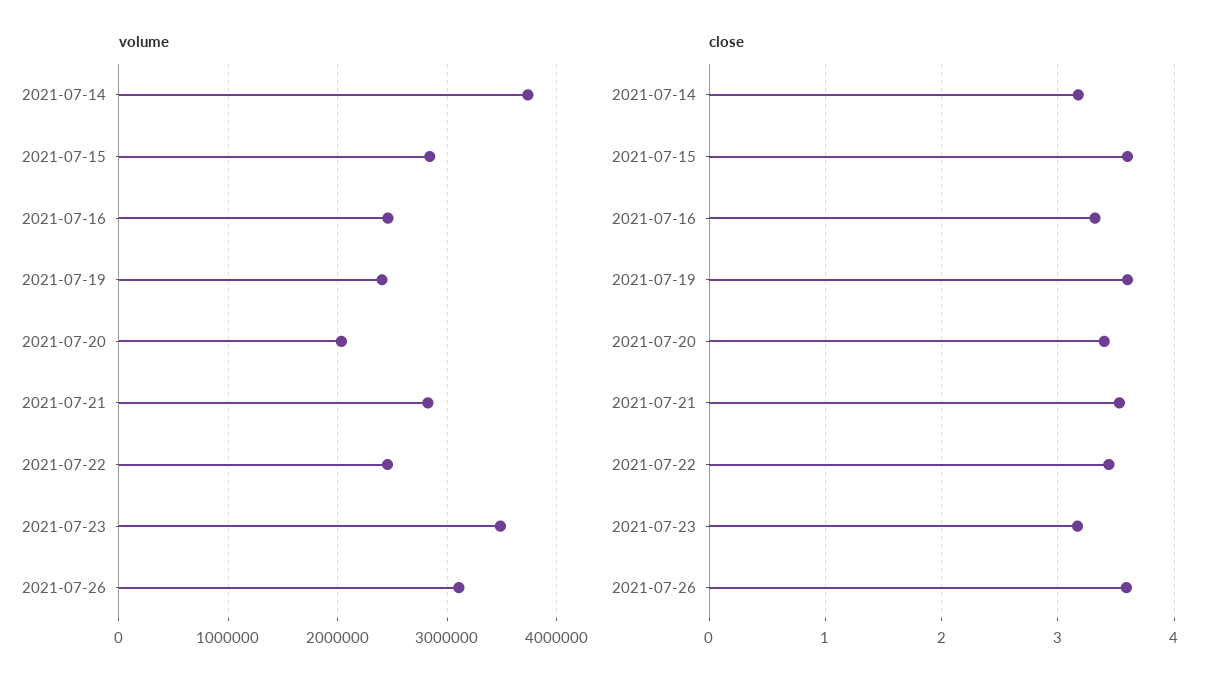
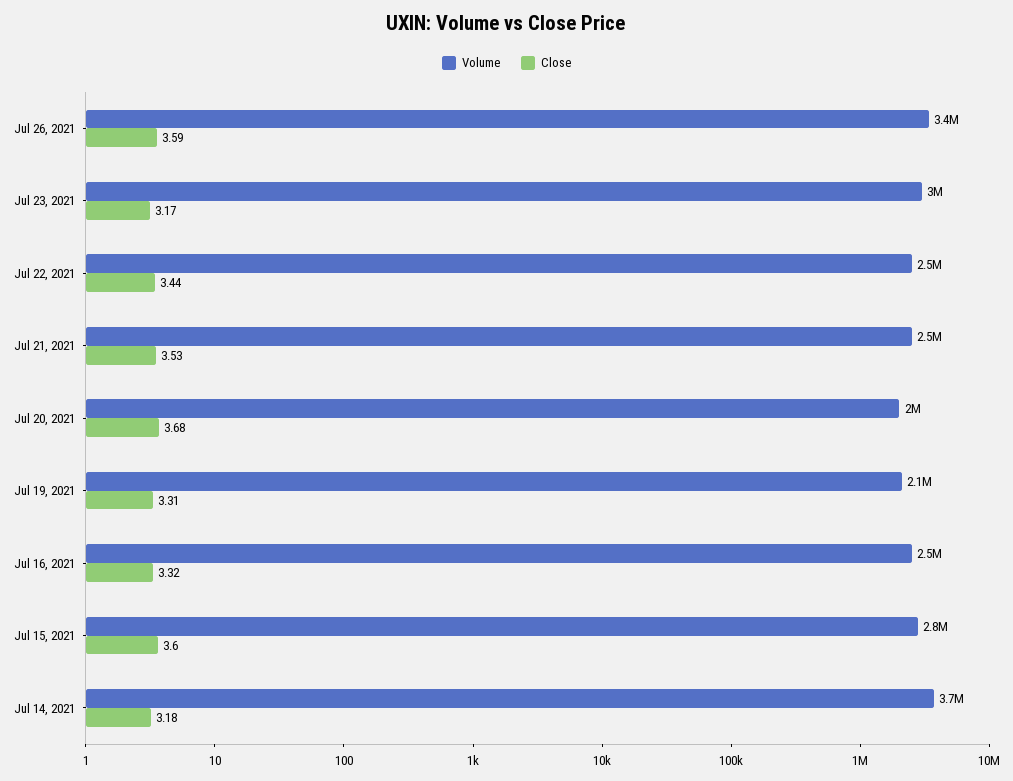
volume, 2021-07-19: 2400000 -> 2100000
volume, 2021-07-21: 2800000 -> 2500000
volume, 2021-07-23: 3500000 -> 3000000
volume, 2021-07-26: 3100000 -> 3400000
close, 2021-07-19: 3.6 -> 3.31
close, 2021-07-20: 3.4 -> 3.68

